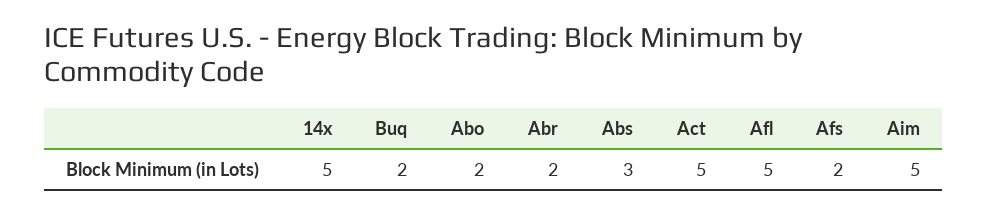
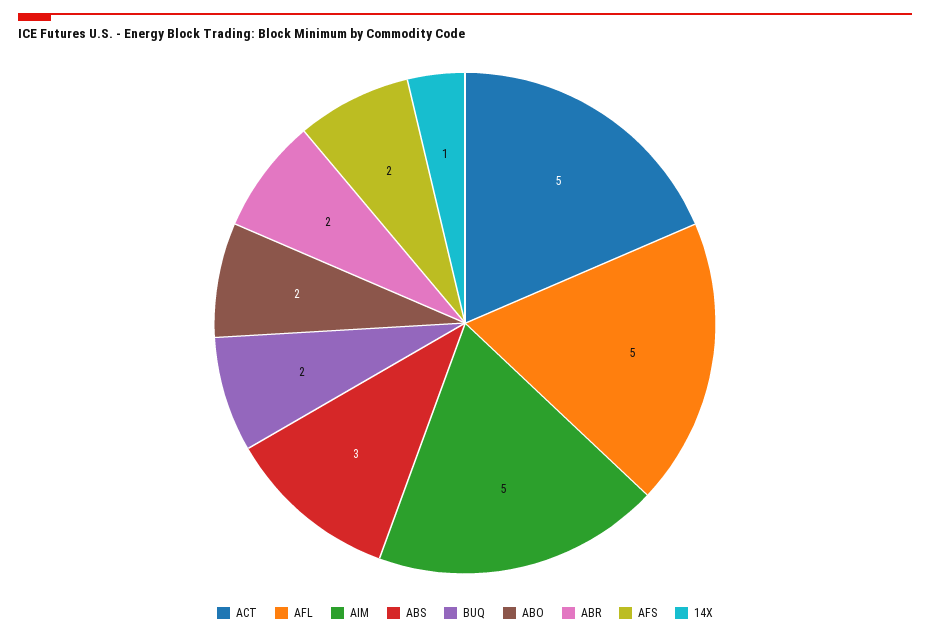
14x: 5 -> 1

